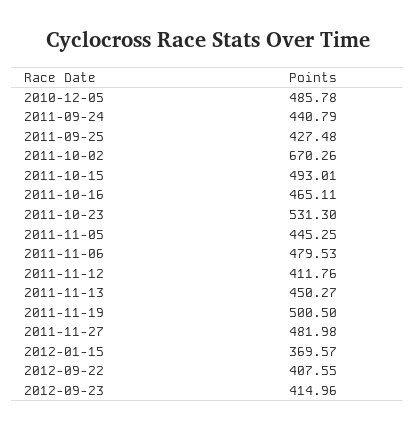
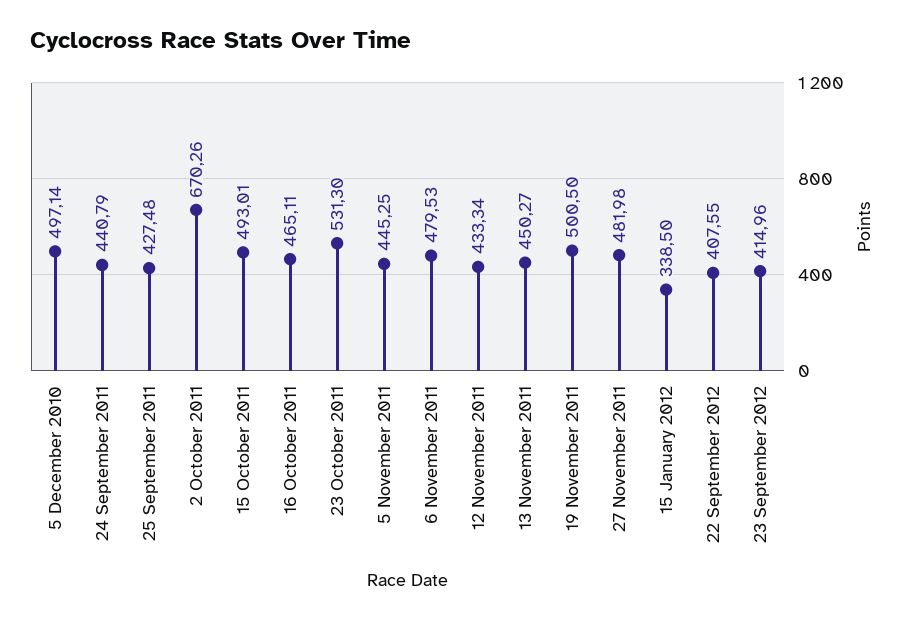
2010-12-05: 485.78 -> 497.14
2011-11-12: 411.76 -> 433.34
2012-01-15: 369.57 -> 338.5

